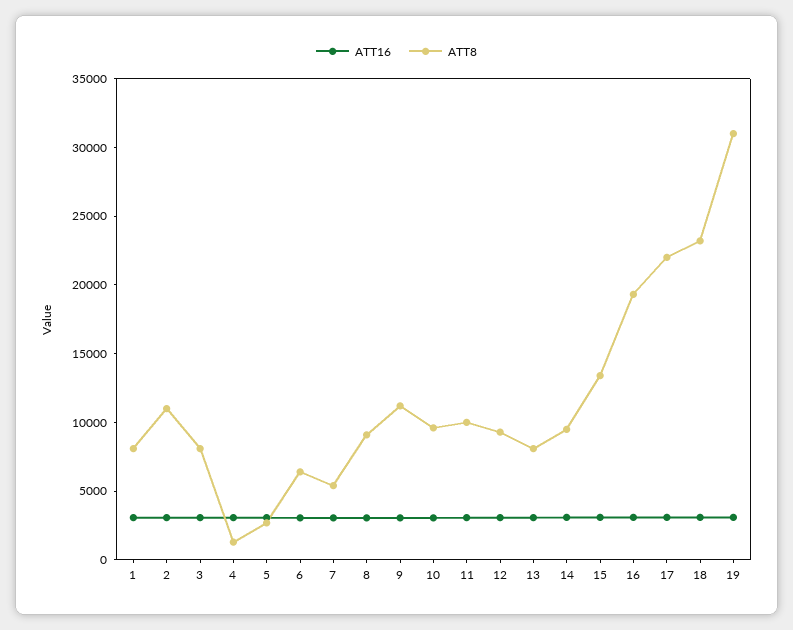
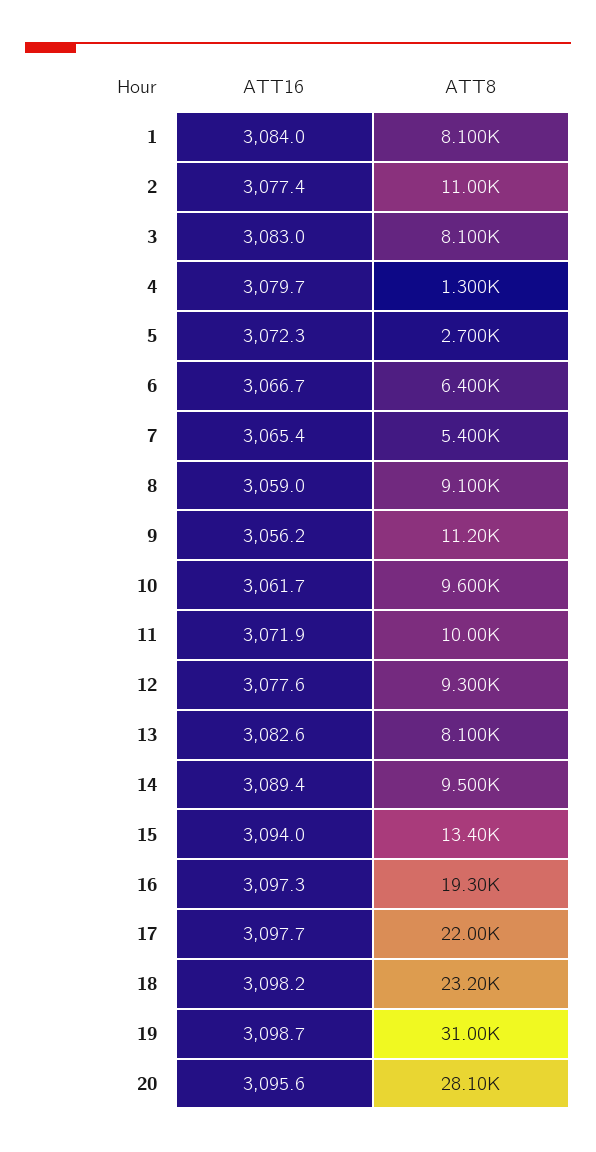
ATT16, 20: none -> 3095.6
ATT8, 20: none -> 28100

